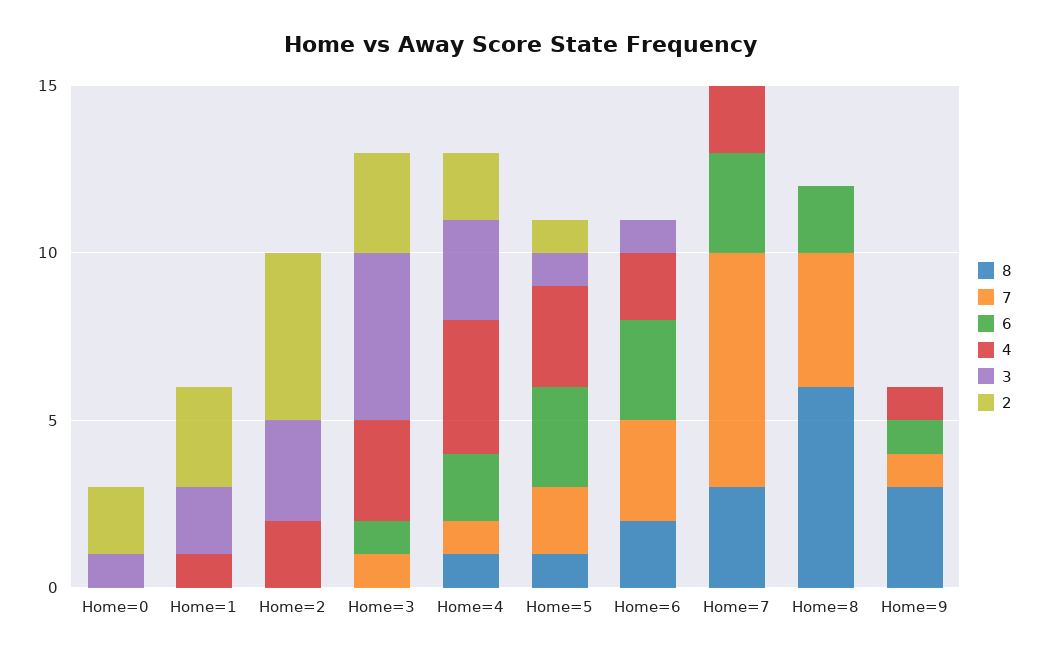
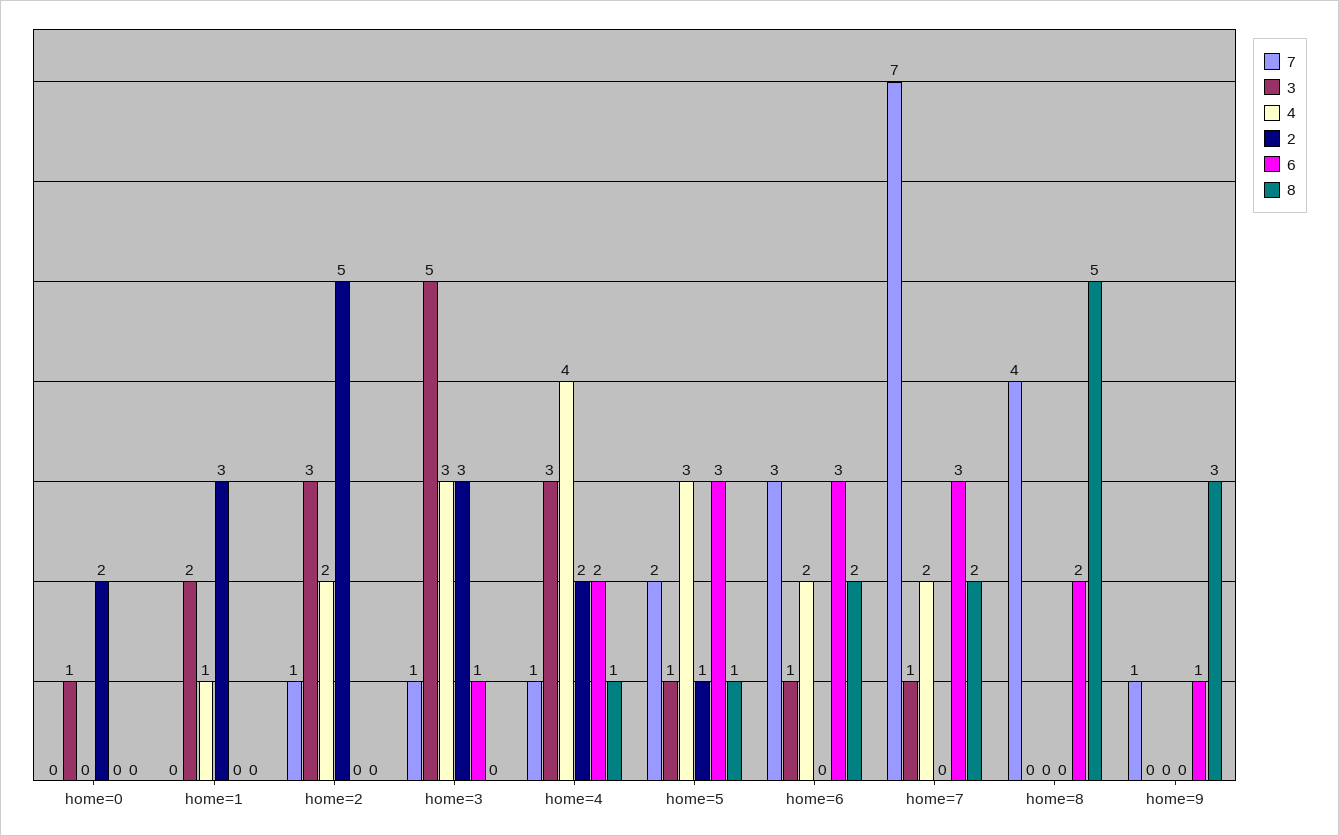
7, Home=2: 0 -> 1
8, Home=7: 3 -> 2
3, Home=7: 0 -> 1
8, Home=8: 6 -> 5
4, Home=9: 1 -> 0

